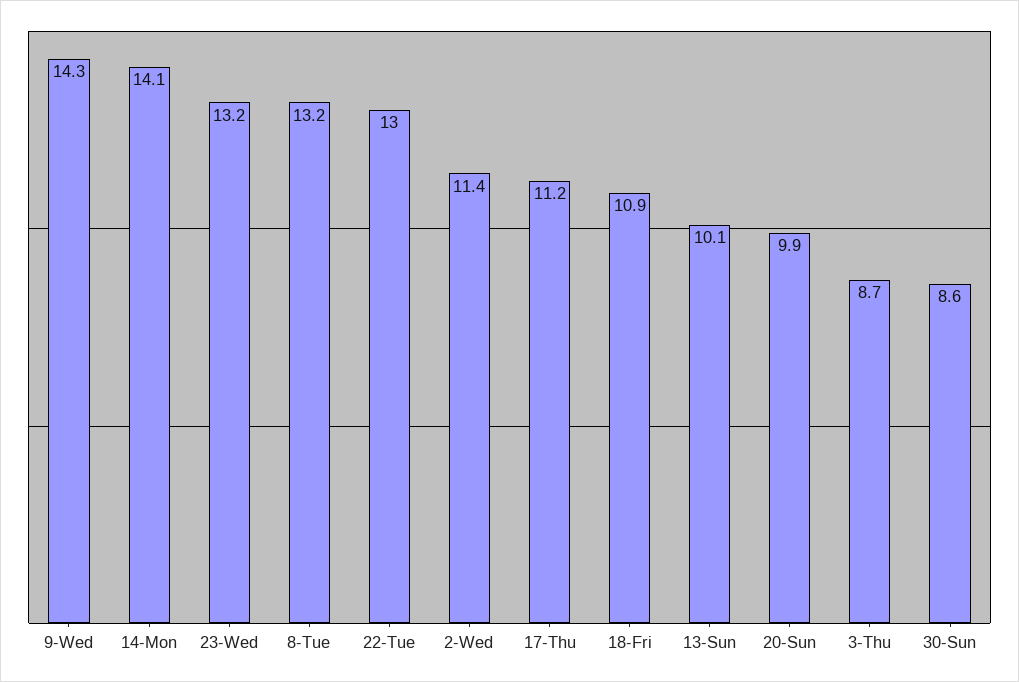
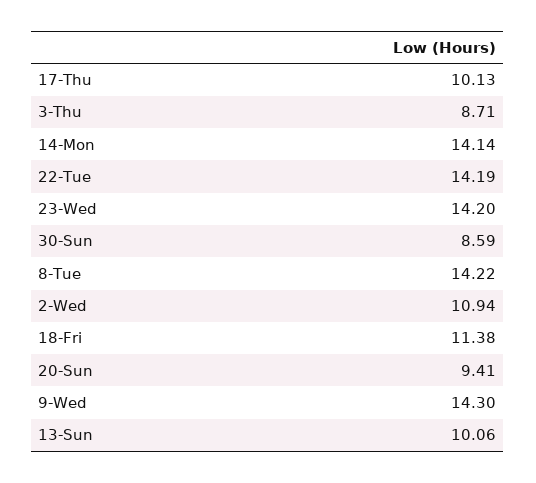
23-Wed: 13.2 -> 14.2
8-Tue: 13.2 -> 14.22
22-Tue: 13 -> 14.19
2-Wed: 11.4 -> 10.94
17-Thu: 11.2 -> 10.13
18-Fri: 10.9 -> 11.38
20-Sun: 9.9 -> 9.41

